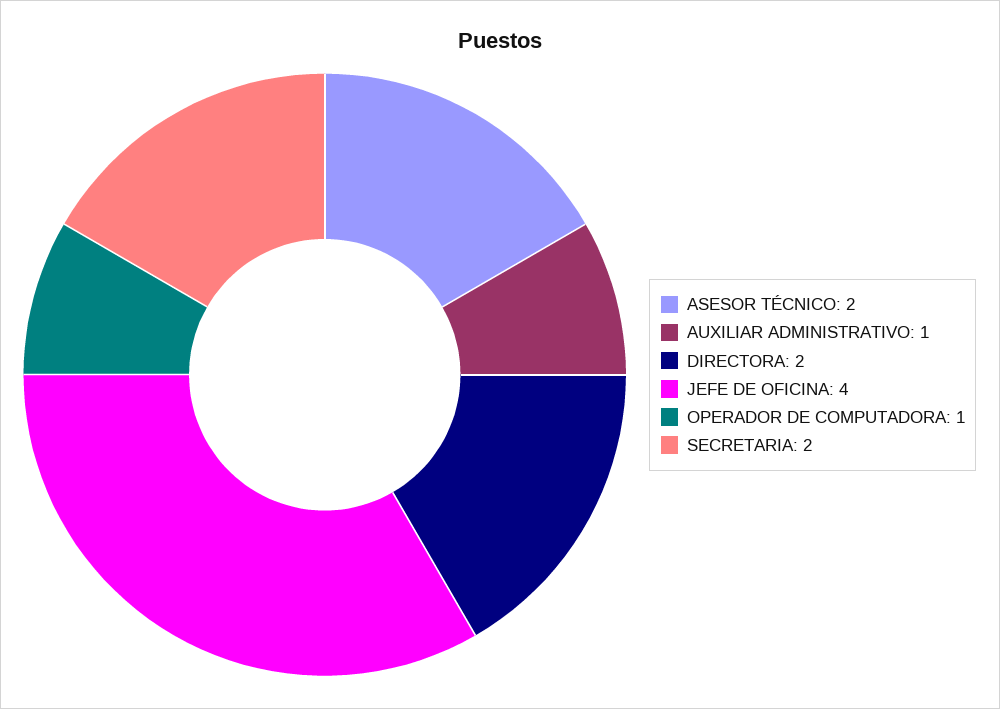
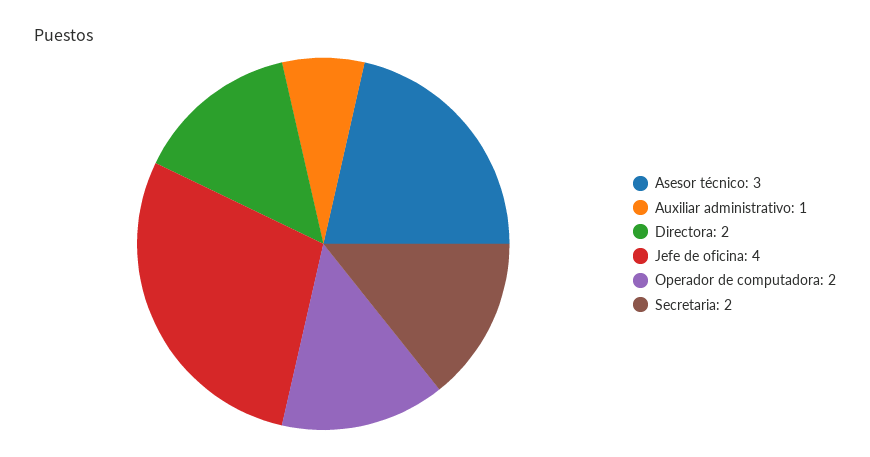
ASESOR TÉCNICO: 2 -> 3
OPERADOR DE COMPUTADORA: 1 -> 2

